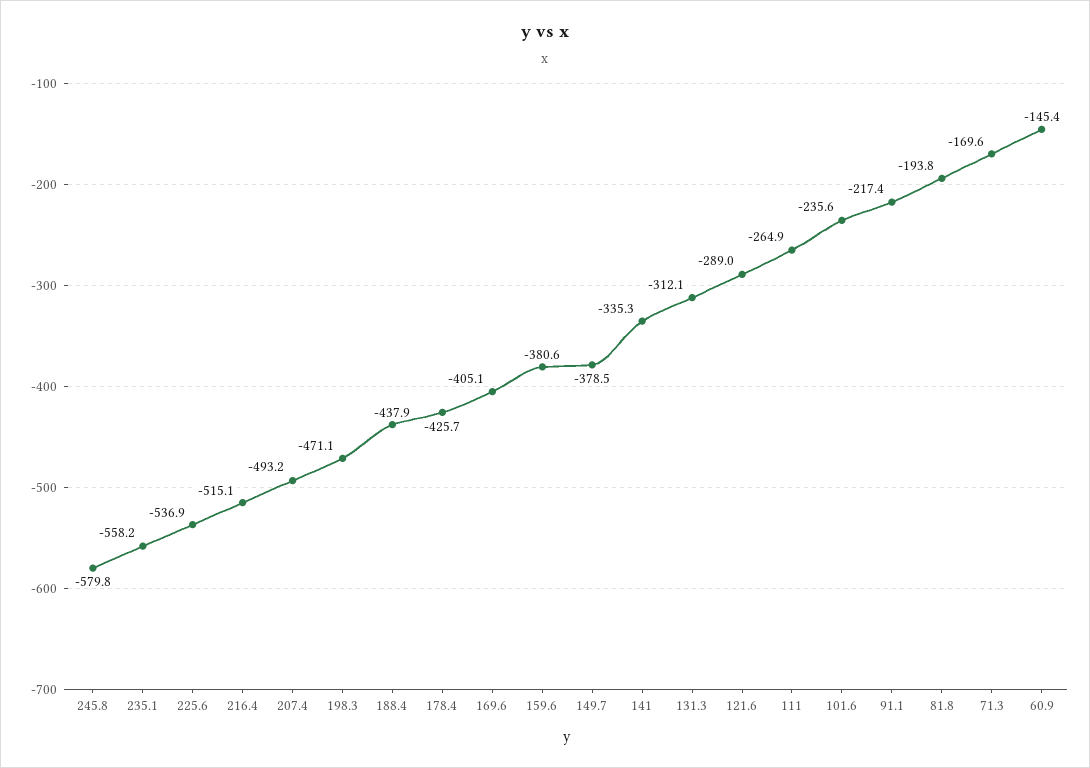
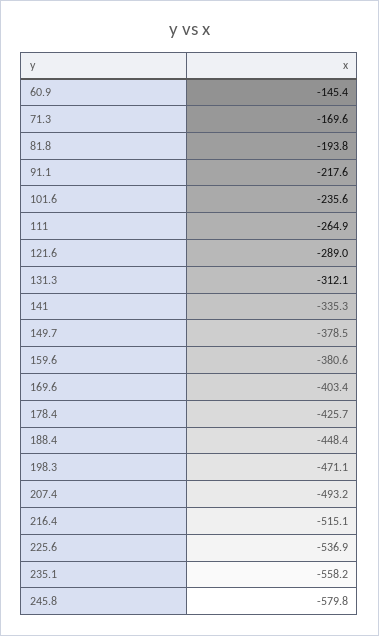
188.4: -437.9 -> -448.4
169.6: -405.1 -> -403.4
91.1: -217.4 -> -217.6

